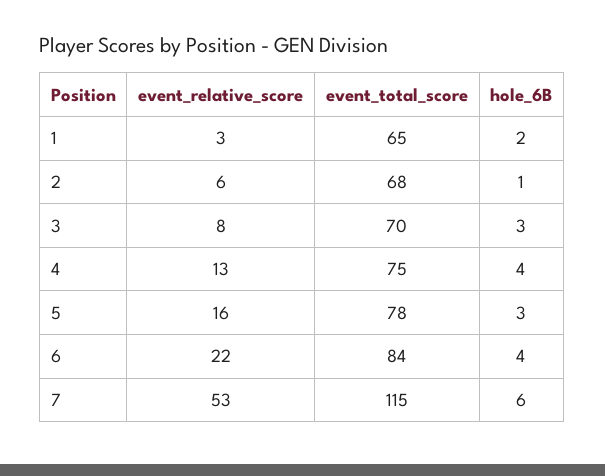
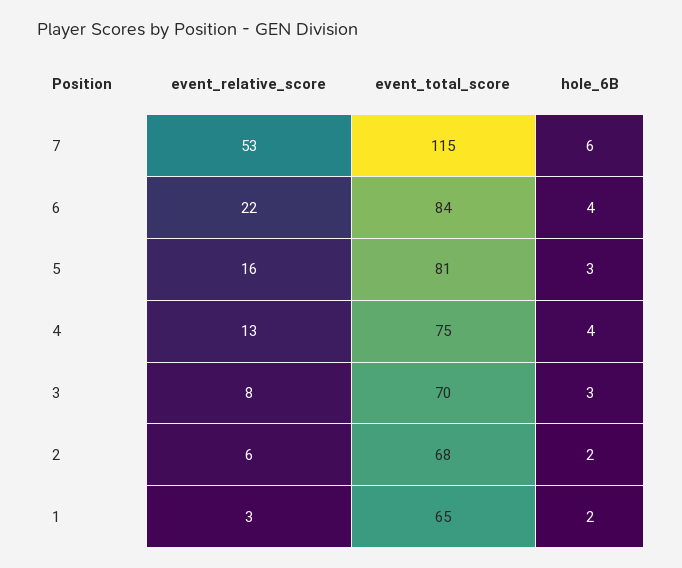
hole_6B, 2: 1 -> 2
event_total_score, 5: 78 -> 81

